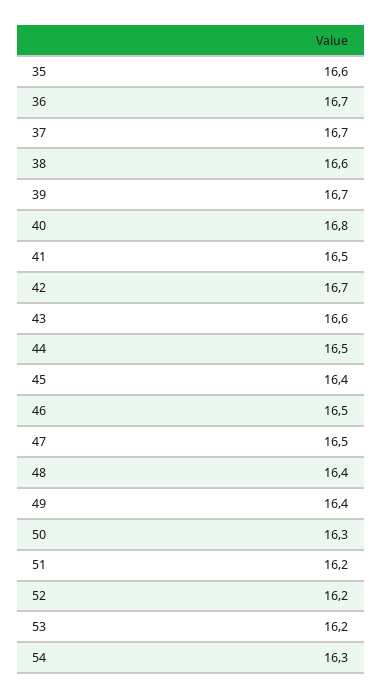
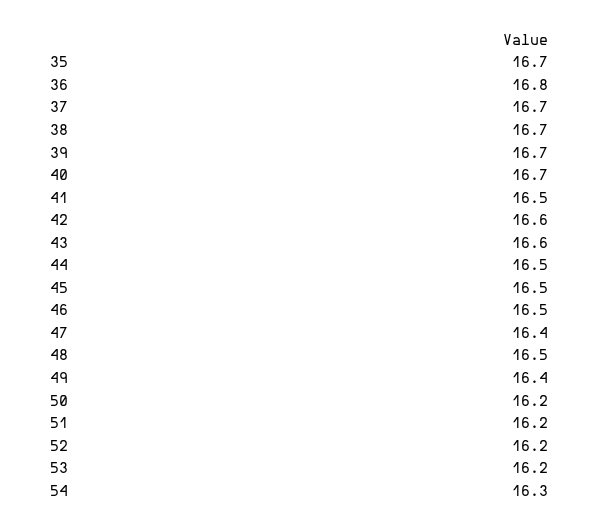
35: 16.6 -> 16.7
36: 16.7 -> 16.8
38: 16.6 -> 16.7
40: 16.8 -> 16.7
42: 16.7 -> 16.6
45: 16.4 -> 16.5
47: 16.5 -> 16.4
48: 16.4 -> 16.5
50: 16.3 -> 16.2

